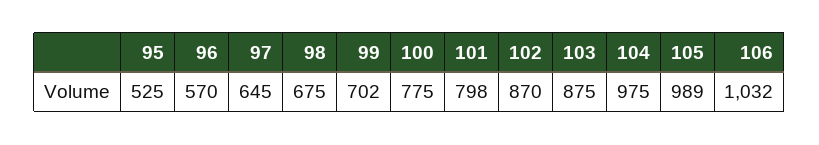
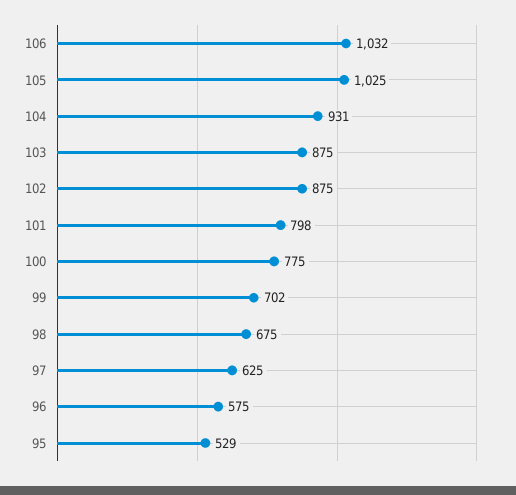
95: 525 -> 529
96: 570 -> 575
97: 645 -> 625
102: 870 -> 875
104: 975 -> 931
105: 989 -> 1025

